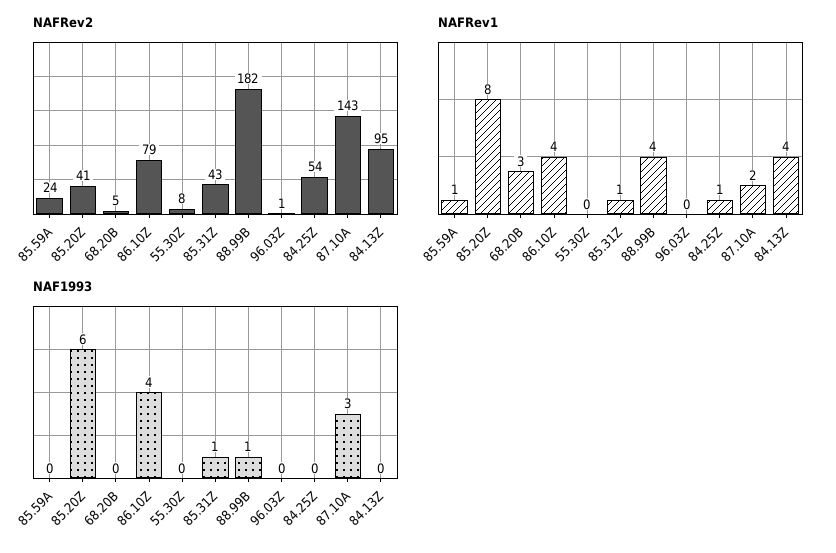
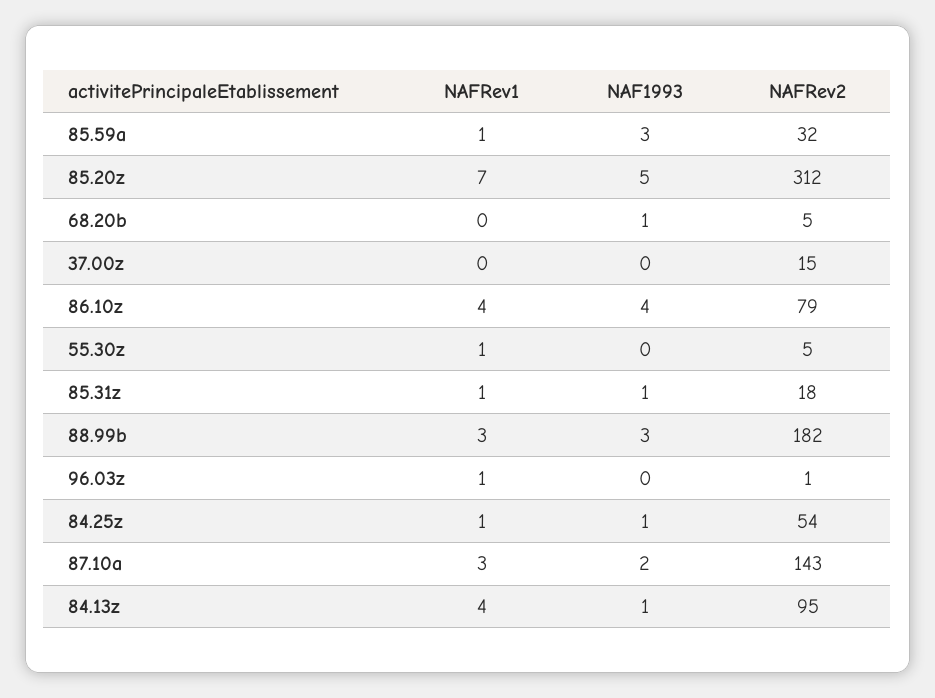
NAFRev2, 85.59A: 24 -> 32
NAFRev2, 85.20Z: 41 -> 312
NAFRev2, 55.30Z: 8 -> 5
NAFRev2, 85.31Z: 43 -> 18
NAFRev1, 85.20Z: 8 -> 7
NAFRev1, 68.20B: 3 -> 0
NAFRev1, 55.30Z: 0 -> 1
NAFRev1, 88.99B: 4 -> 3
NAFRev1, 96.03Z: 0 -> 1
NAFRev1, 87.10A: 2 -> 3
NAF1993, 85.59A: 0 -> 3
NAF1993, 85.20Z: 6 -> 5
NAF1993, 68.20B: 0 -> 1
NAF1993, 88.99B: 1 -> 3
NAF1993, 84.25Z: 0 -> 1
NAF1993, 87.10A: 3 -> 2
NAF1993, 84.13Z: 0 -> 1
NAFRev1, 37.00z: none -> 0
NAF1993, 37.00z: none -> 0
NAFRev2, 37.00z: none -> 15

